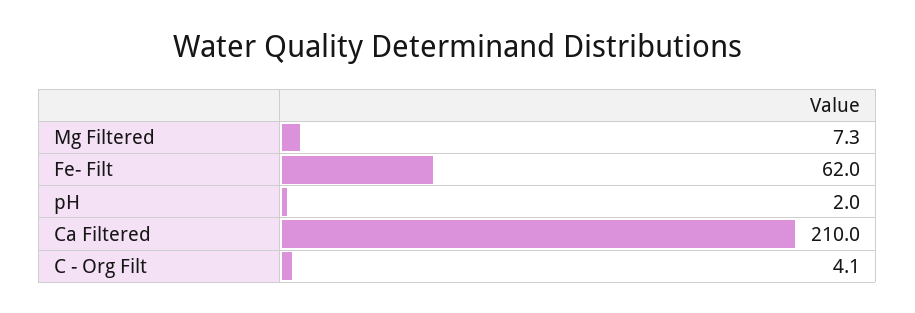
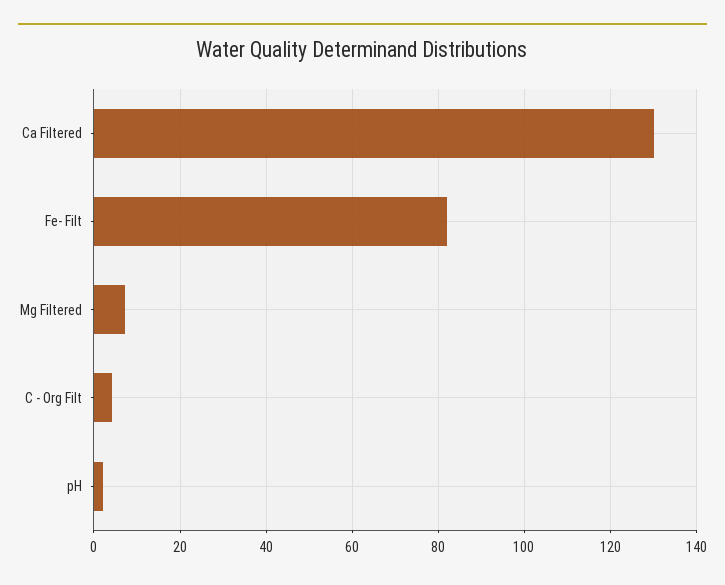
Fe- Filt: 62 -> 82
Ca Filtered: 210 -> 130

